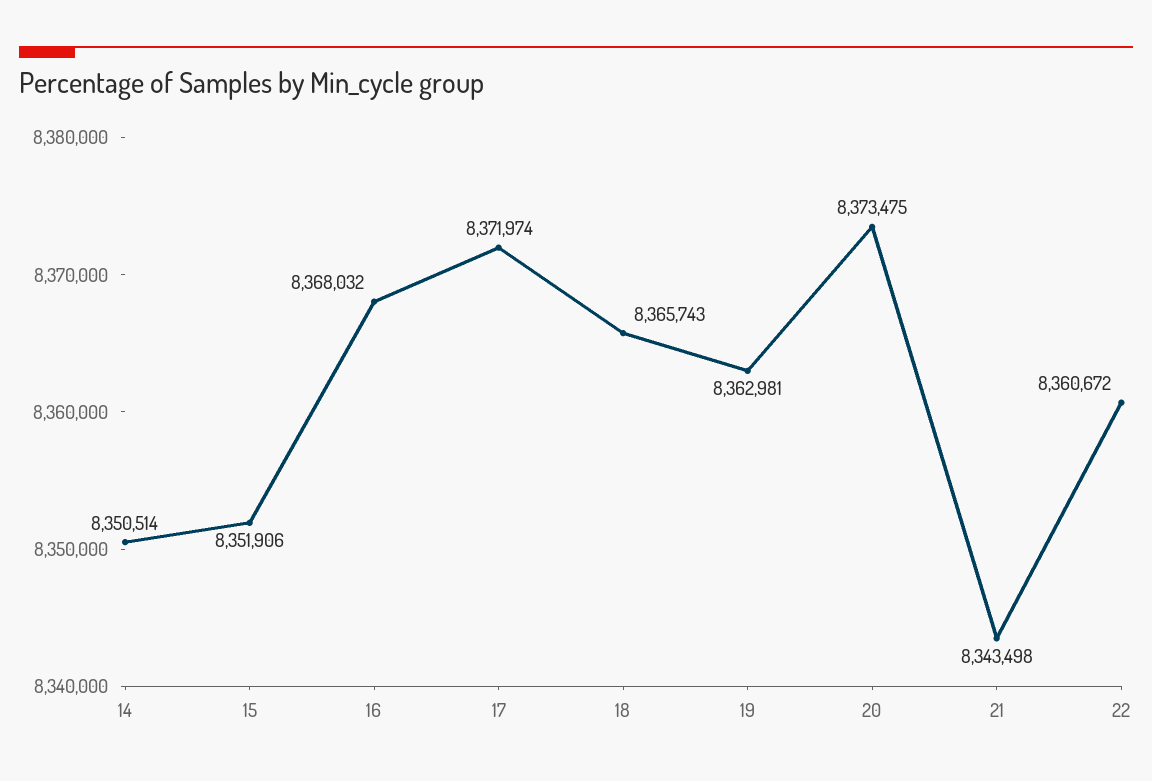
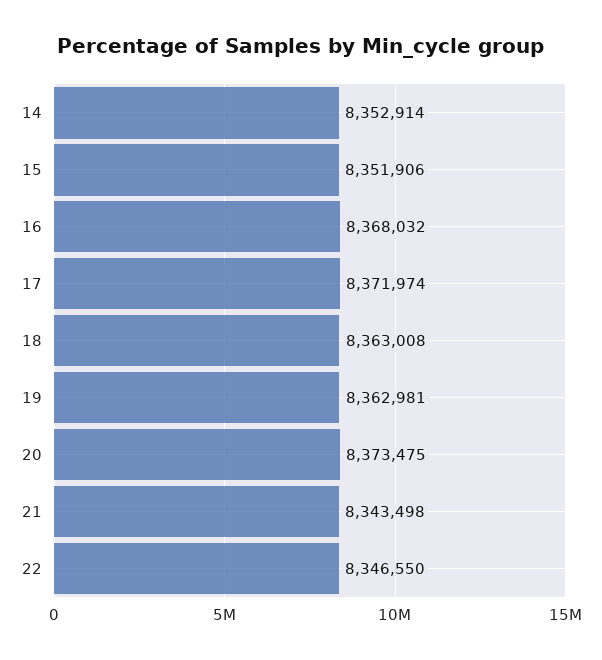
14: 8350514 -> 8352914
18: 8365743 -> 8363008
22: 8360672 -> 8346550

